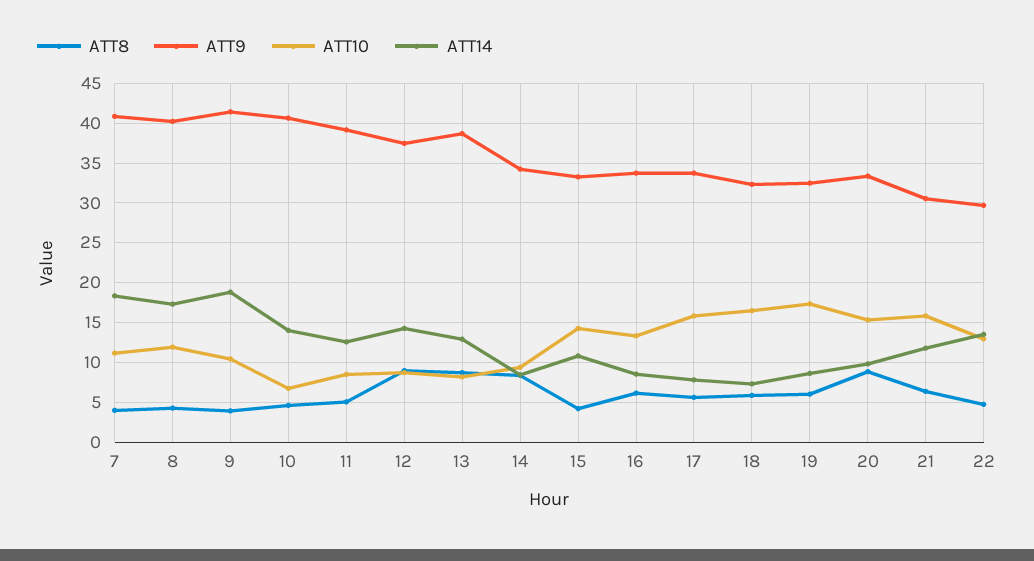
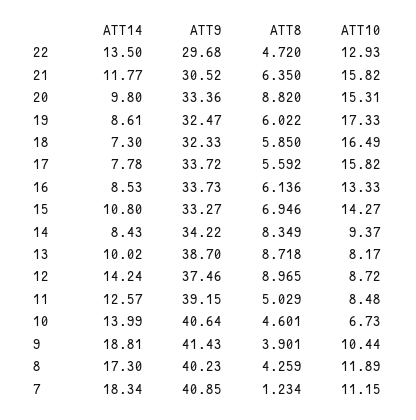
ATT8, 7: 4 -> 1.234
ATT14, 13: 13 -> 10.02
ATT8, 15: 4 -> 6.946

